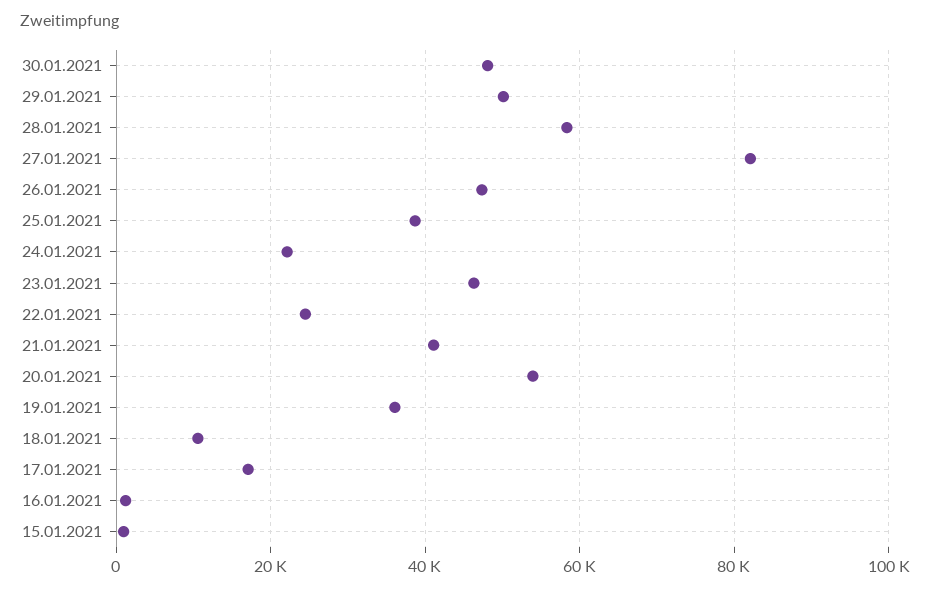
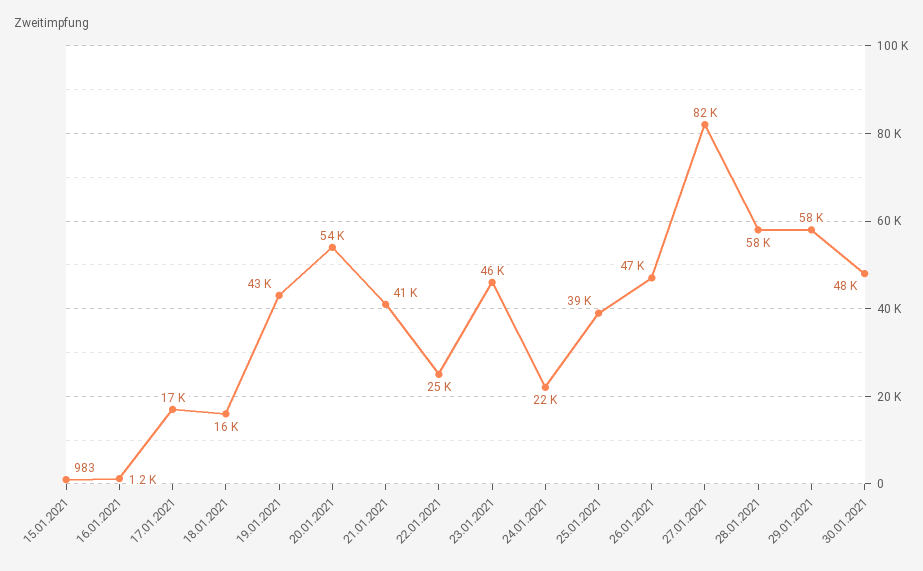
29.01.2021: 50000 -> 58000
19.01.2021: 36000 -> 43000
18.01.2021: 10000 -> 16000

